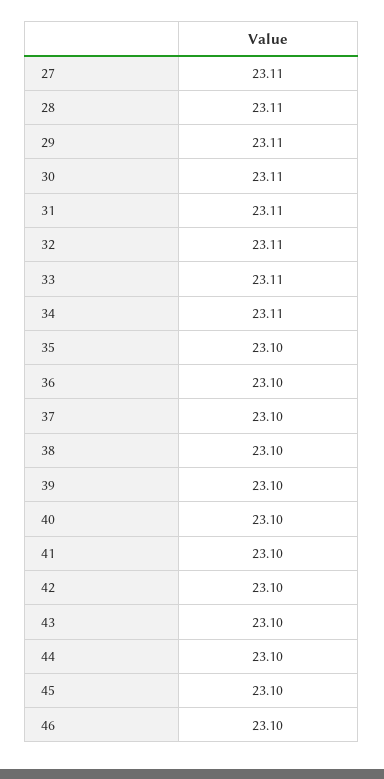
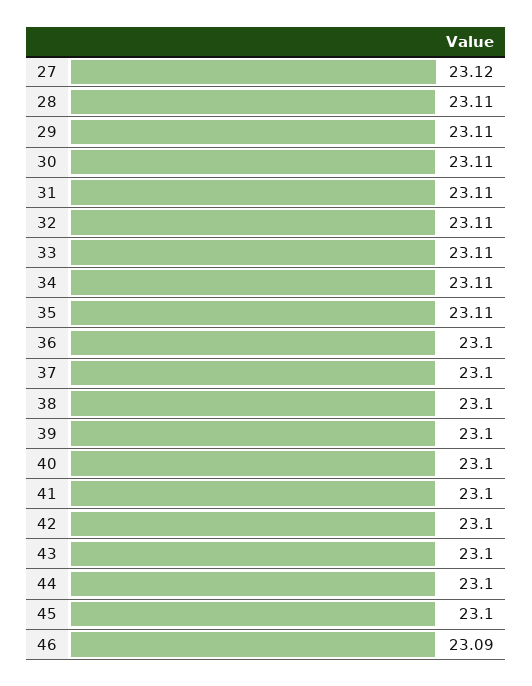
27: 23.11 -> 23.12
35: 23.1 -> 23.11
46: 23.1 -> 23.09

